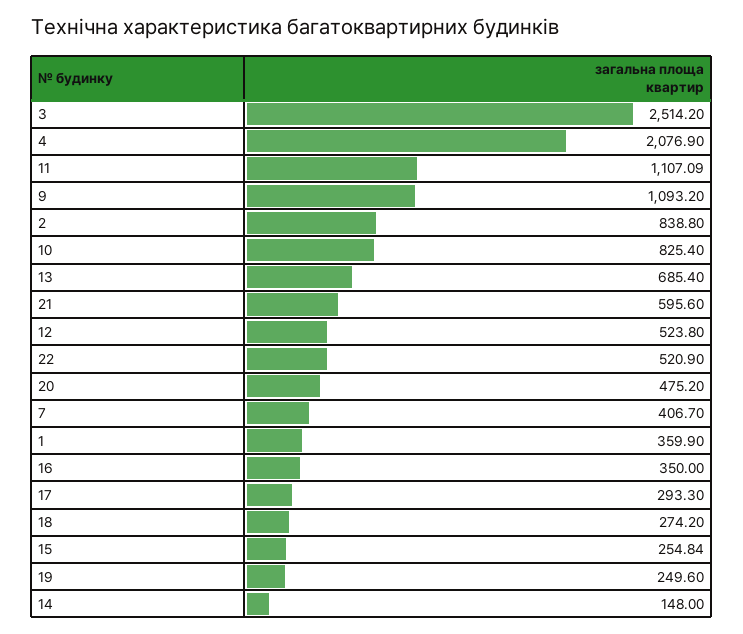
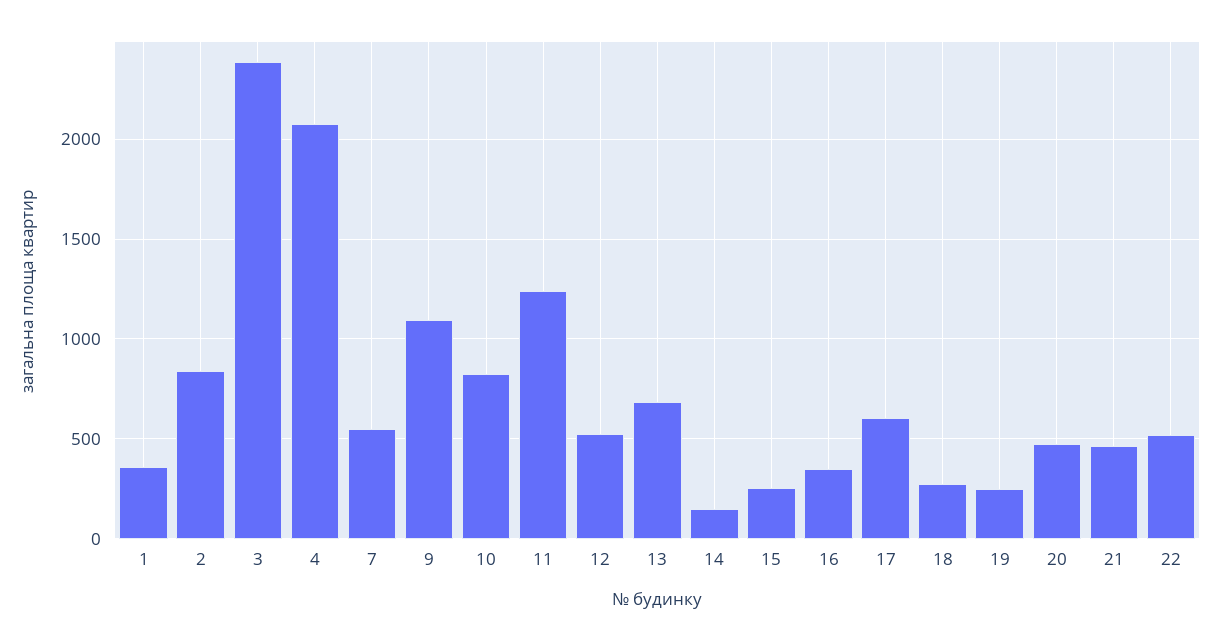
3: 2514.2 -> 2400
11: 1107.09 -> 1250
21: 595.6 -> 450
7: 406.7 -> 550
17: 293.3 -> 600

